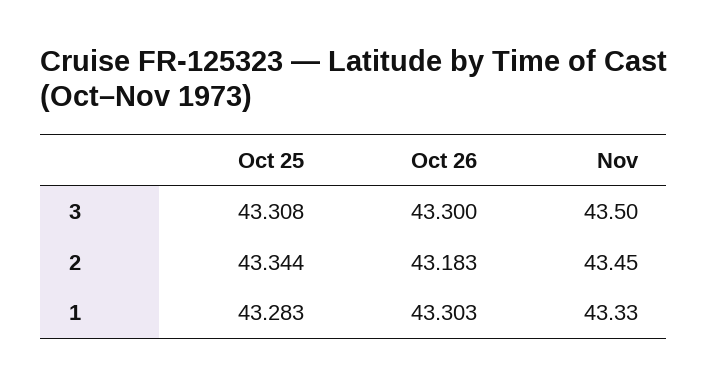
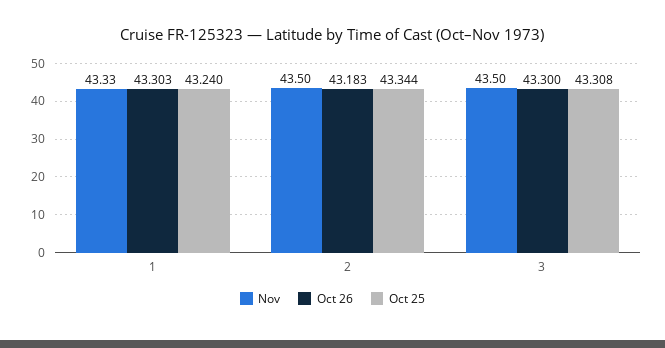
Nov, 2: 43.45 -> 43.5
Oct 25, 1: 43.283 -> 43.24

